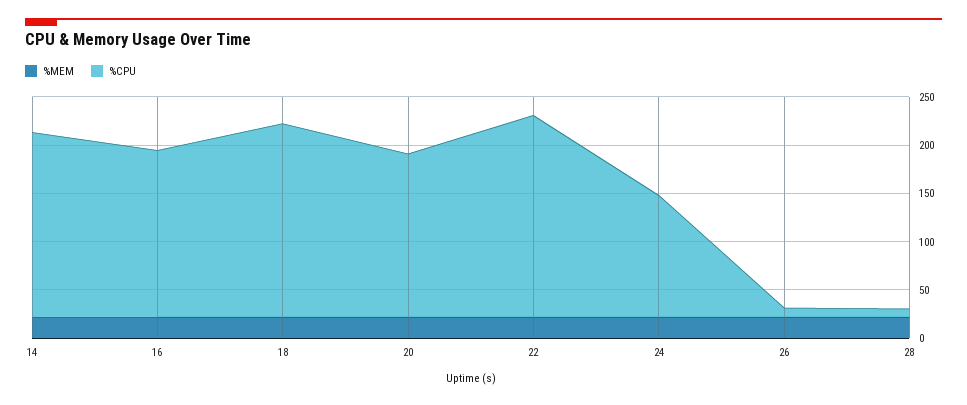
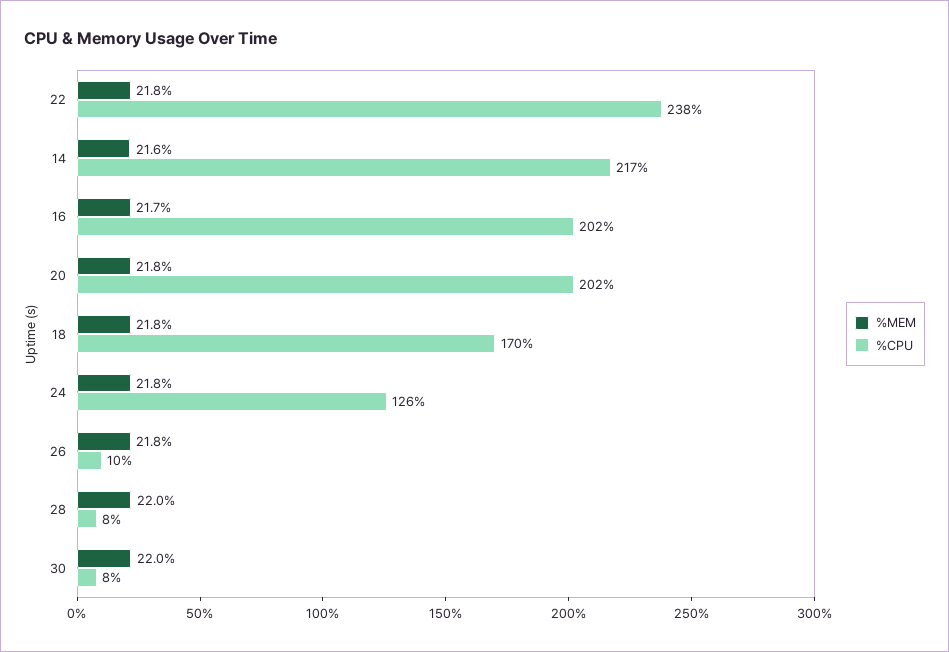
%CPU, 14: 190 -> 217
%CPU, 16: 170 -> 202
%CPU, 18: 200 -> 170
%CPU, 20: 170 -> 202
%CPU, 22: 210 -> 238
%MEM, 30: none -> 22
%CPU, 30: none -> 8

